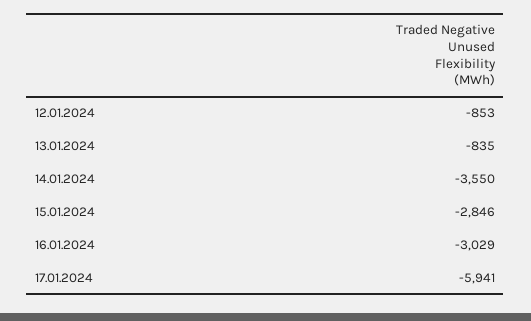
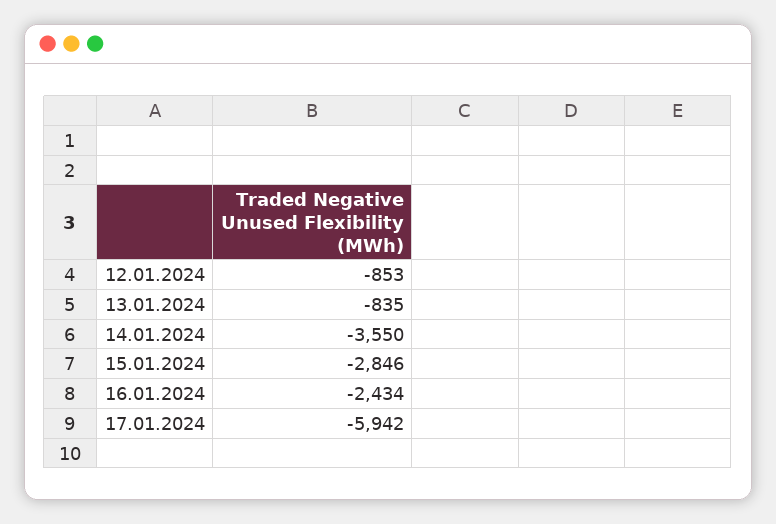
16.01.2024: -3029 -> -2434
17.01.2024: -5941 -> -5942

